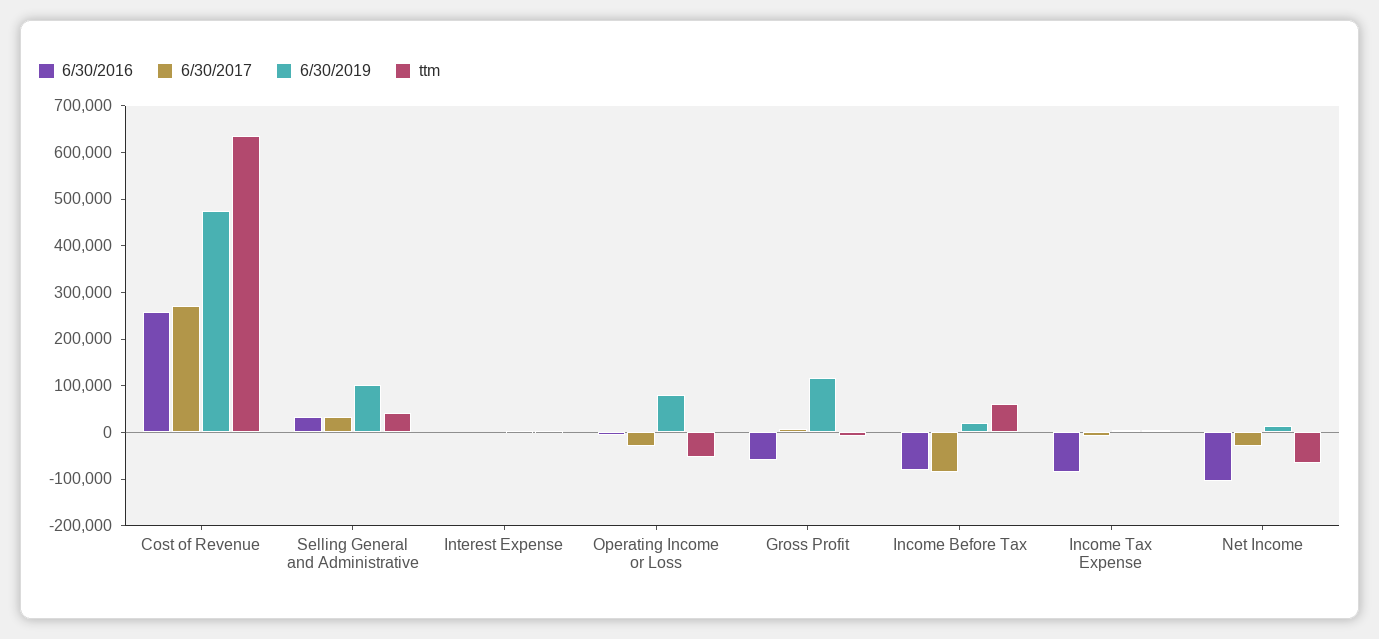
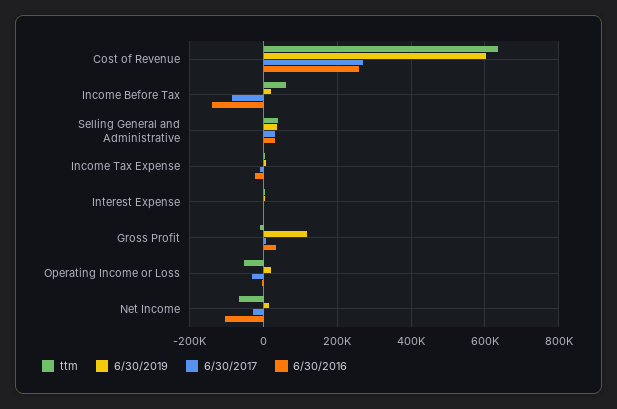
6/30/2019, Cost of Revenue: 480000 -> 600000
6/30/2019, Selling General and Administrative: 100000 -> 40000
6/30/2019, Operating Income or Loss: 80000 -> 20000
6/30/2016, Gross Profit: -60000 -> 40000
6/30/2016, Income Before Tax: -80000 -> -140000
6/30/2016, Income Tax Expense: -80000 -> -20000

